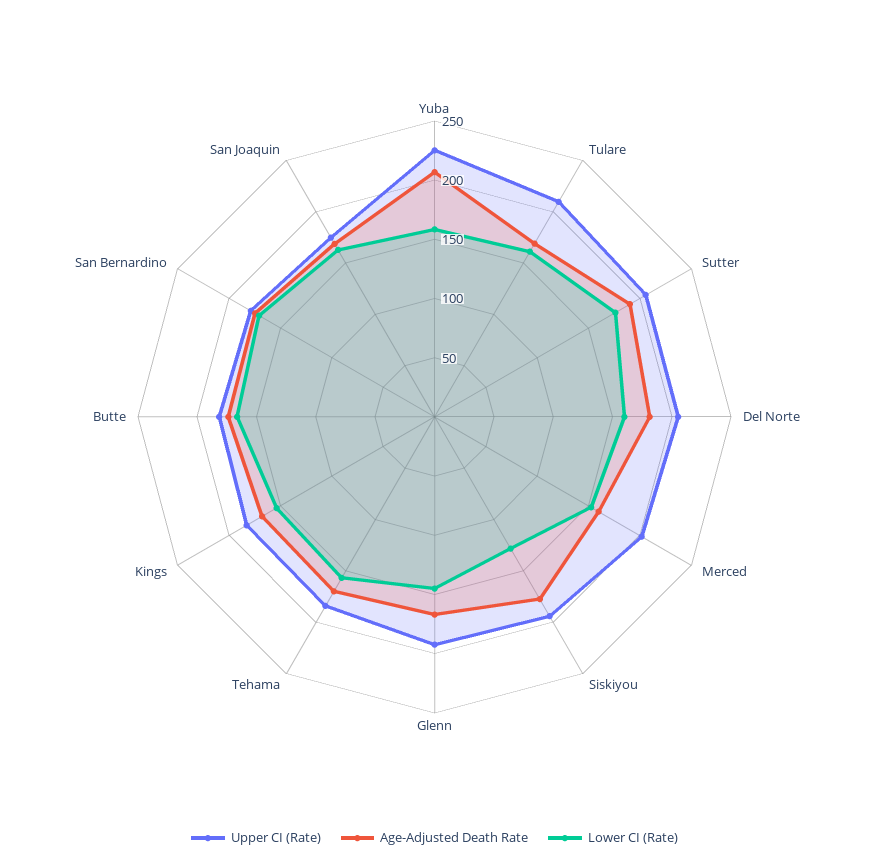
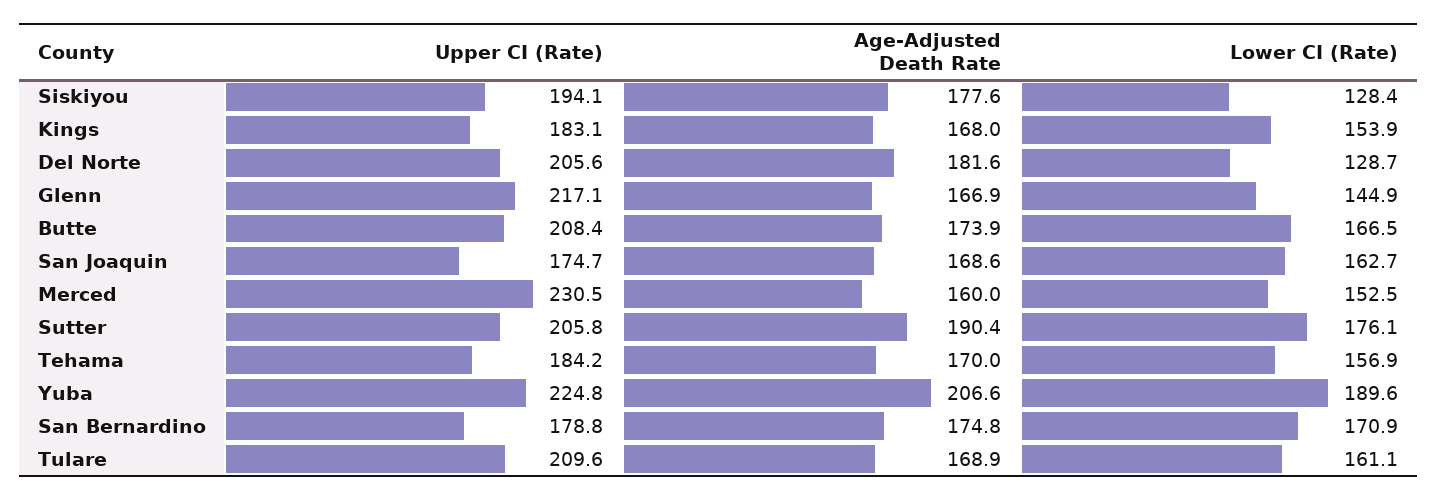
Lower CI (Rate), Yuba: 160 -> 189.6
Lower CI (Rate), Del Norte: 160 -> 128.7
Upper CI (Rate), Merced: 200 -> 230.5
Upper CI (Rate), Glenn: 190 -> 217.1
Upper CI (Rate), Butte: 180 -> 208.4

